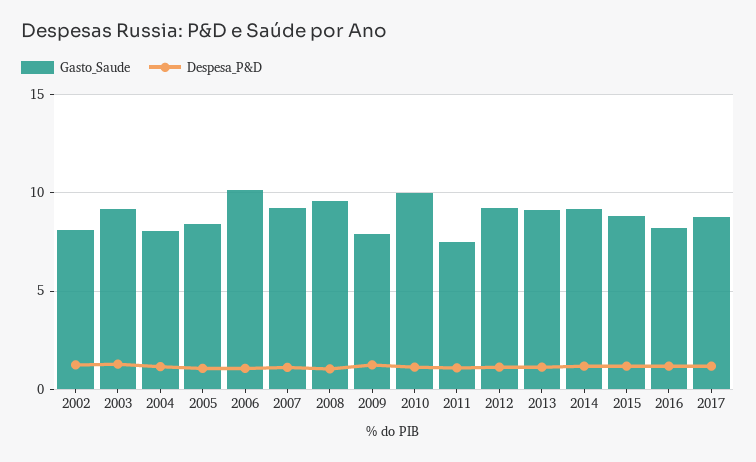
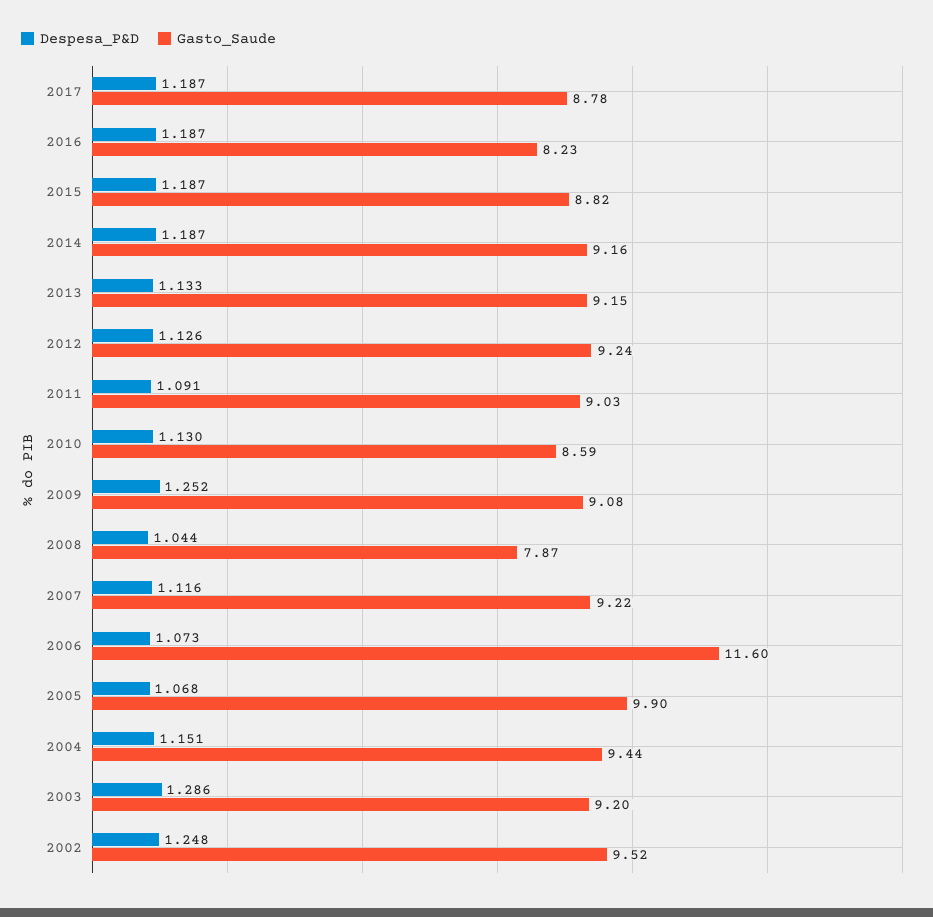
Gasto_Saude, 2002: 8 -> 9.52
Gasto_Saude, 2004: 8 -> 9.44
Gasto_Saude, 2005: 8.5 -> 9.9
Gasto_Saude, 2006: 10 -> 11.6
Gasto_Saude, 2008: 9.5 -> 7.87
Gasto_Saude, 2009: 8 -> 9.08
Gasto_Saude, 2010: 10 -> 8.59
Gasto_Saude, 2011: 7.5 -> 9.03

